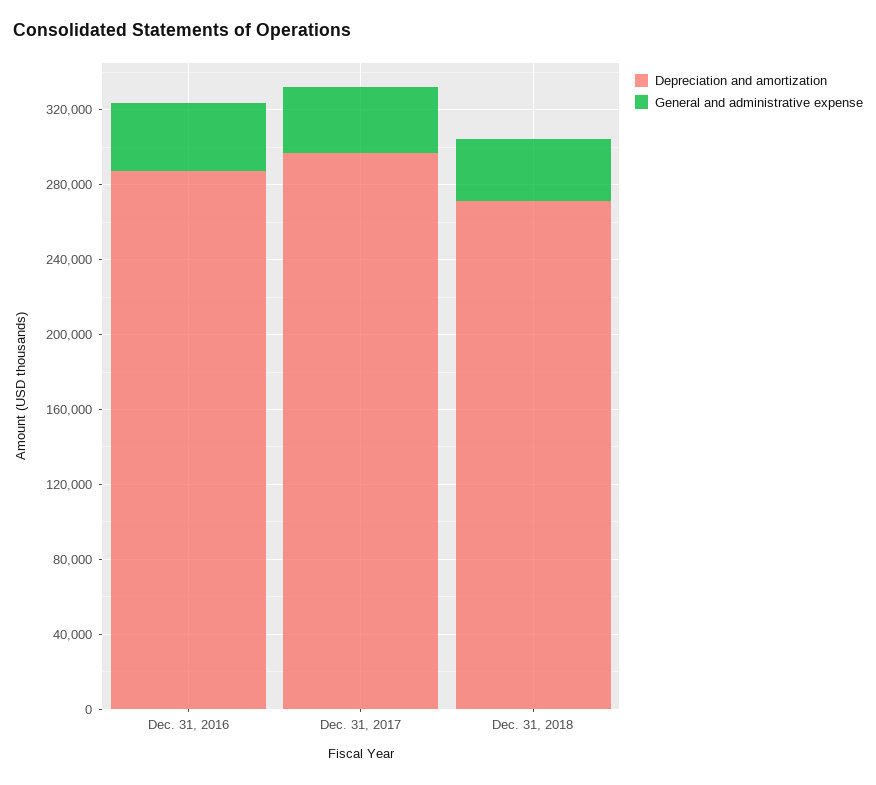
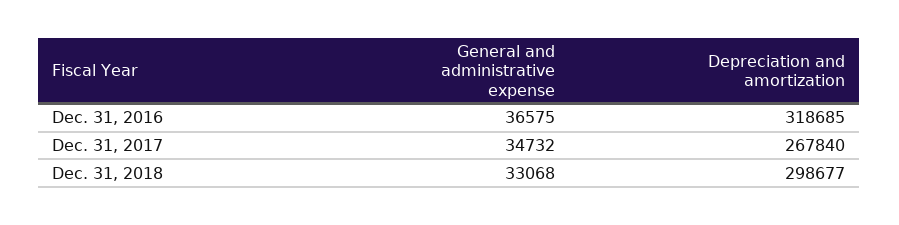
Depreciation and amortization, Dec. 31, 2016: 290000 -> 318685
Depreciation and amortization, Dec. 31, 2017: 300000 -> 267840
Depreciation and amortization, Dec. 31, 2018: 270000 -> 298677

